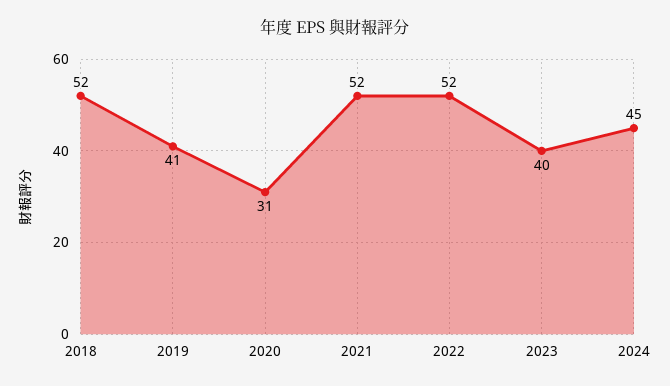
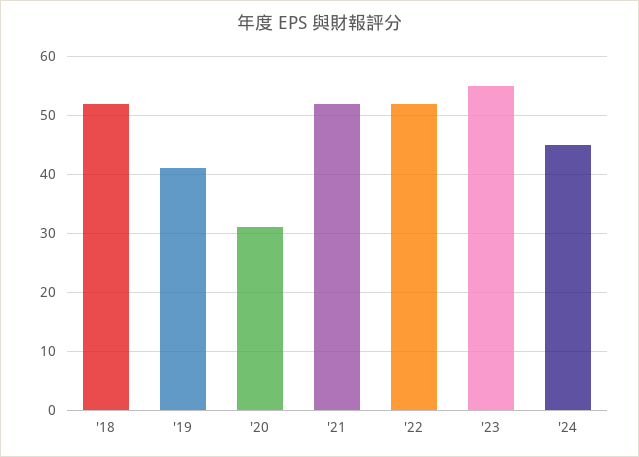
2023: 40 -> 55

